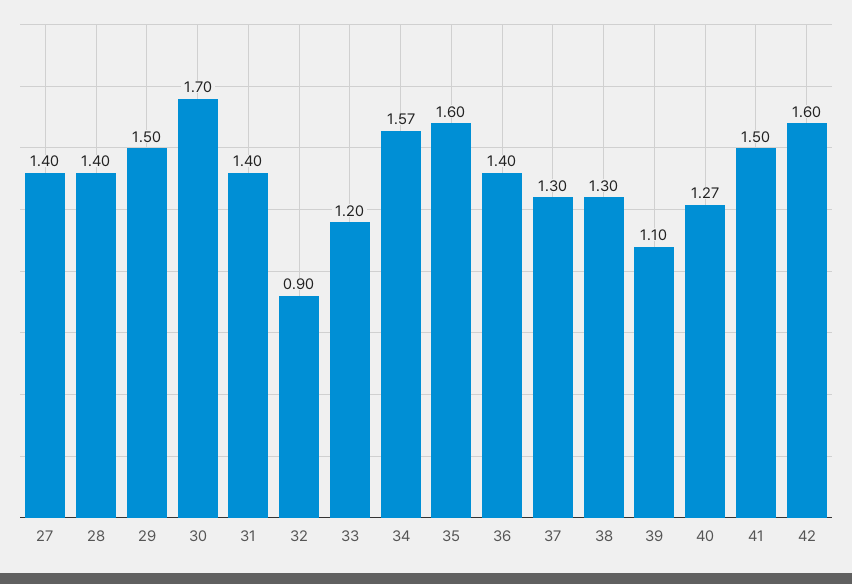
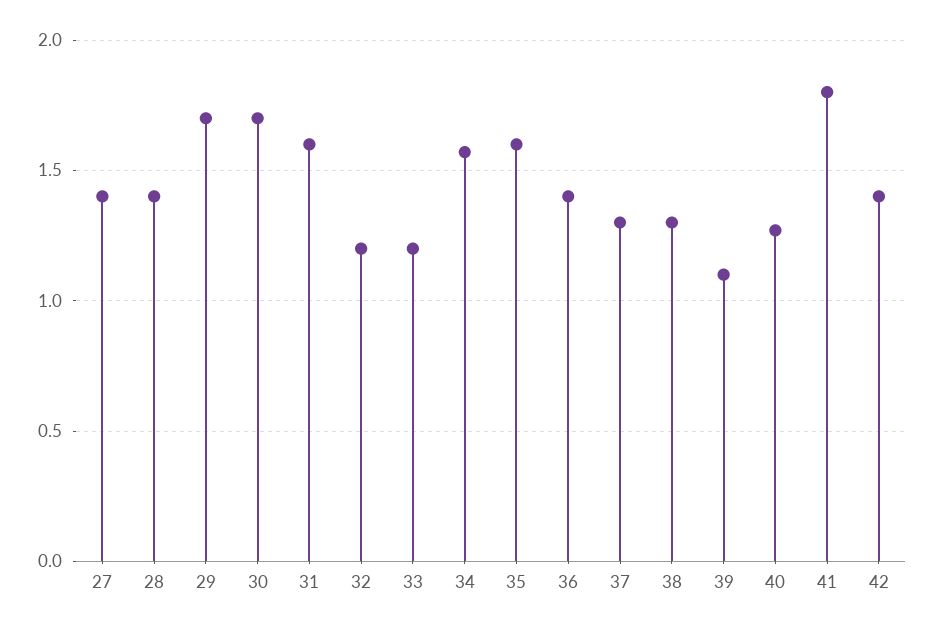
29: 1.5 -> 1.7
31: 1.4 -> 1.6
32: 0.9 -> 1.2
41: 1.5 -> 1.8
42: 1.6 -> 1.4

